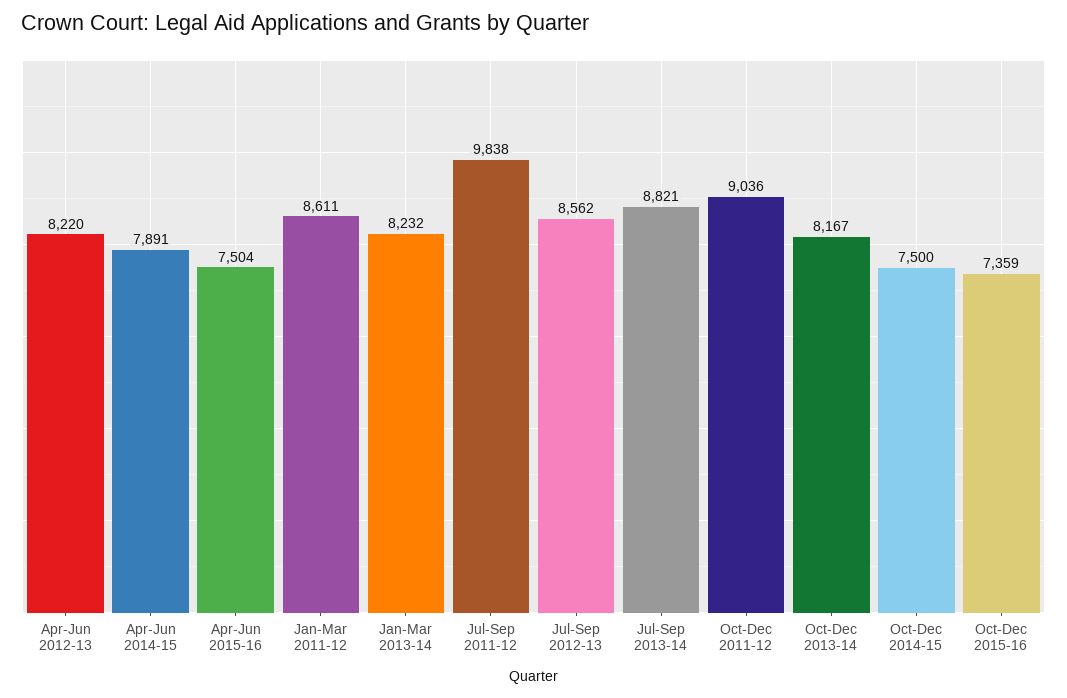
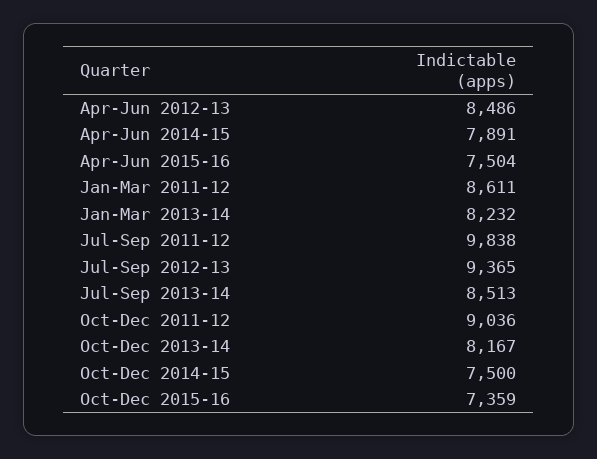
Apr-Jun 2012-13: 8220 -> 8486
Jul-Sep 2012-13: 8562 -> 9365
Jul-Sep 2013-14: 8821 -> 8513

